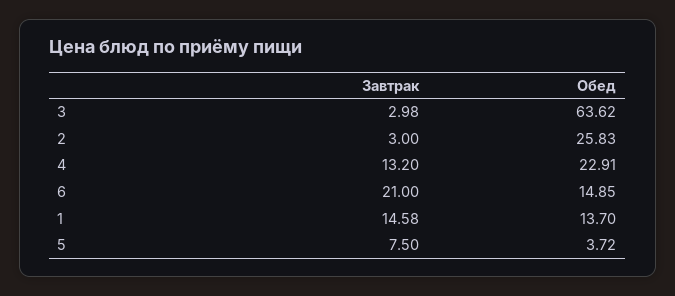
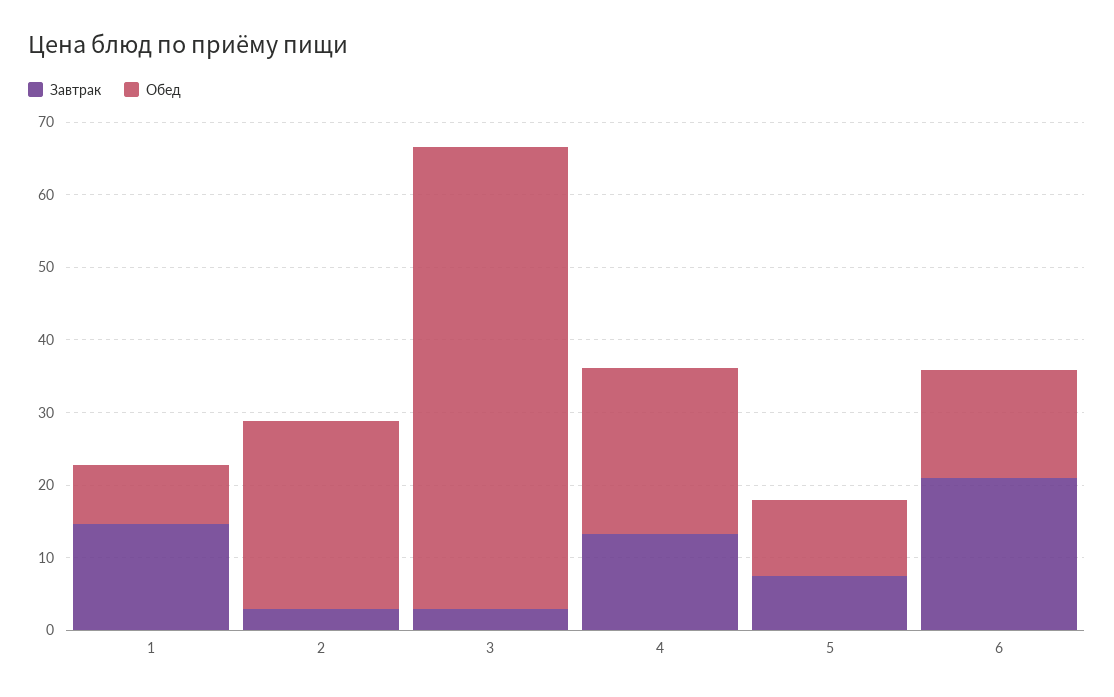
Обед, 1: 13.7 -> 8
Обед, 5: 3.72 -> 10

